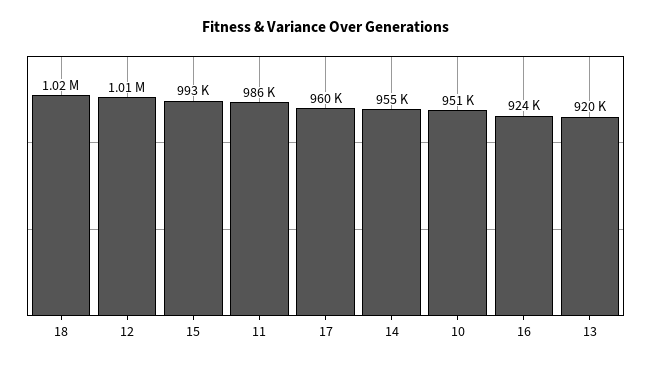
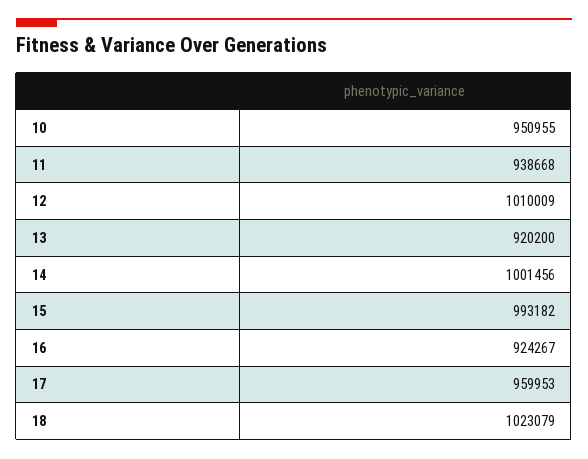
11: 986000 -> 938668
14: 955000 -> 1001456

